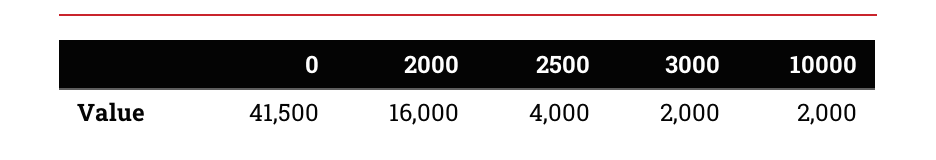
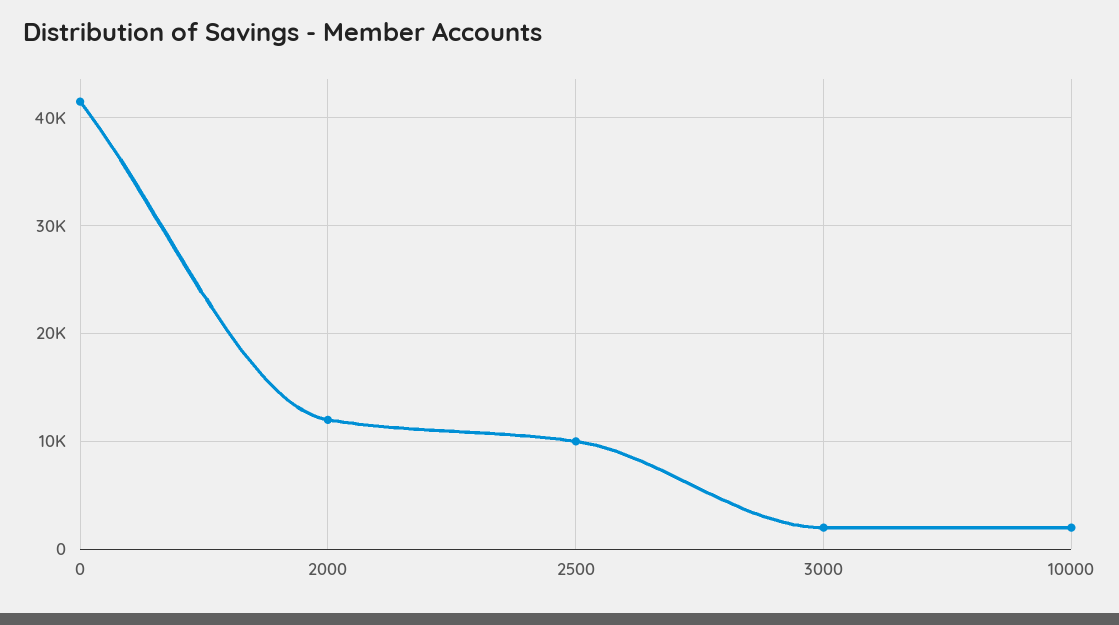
2000: 16000 -> 12000
2500: 4000 -> 10000

